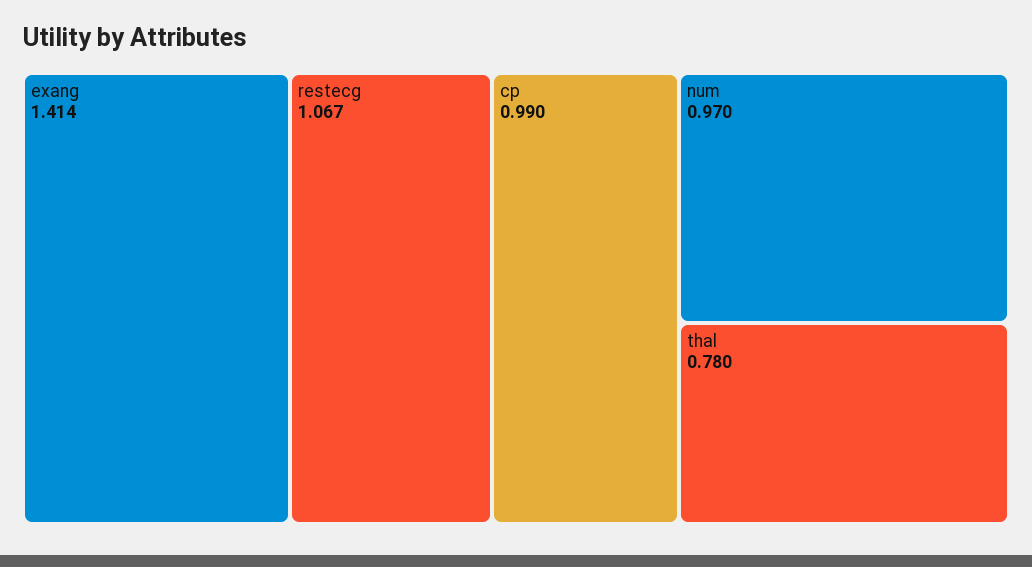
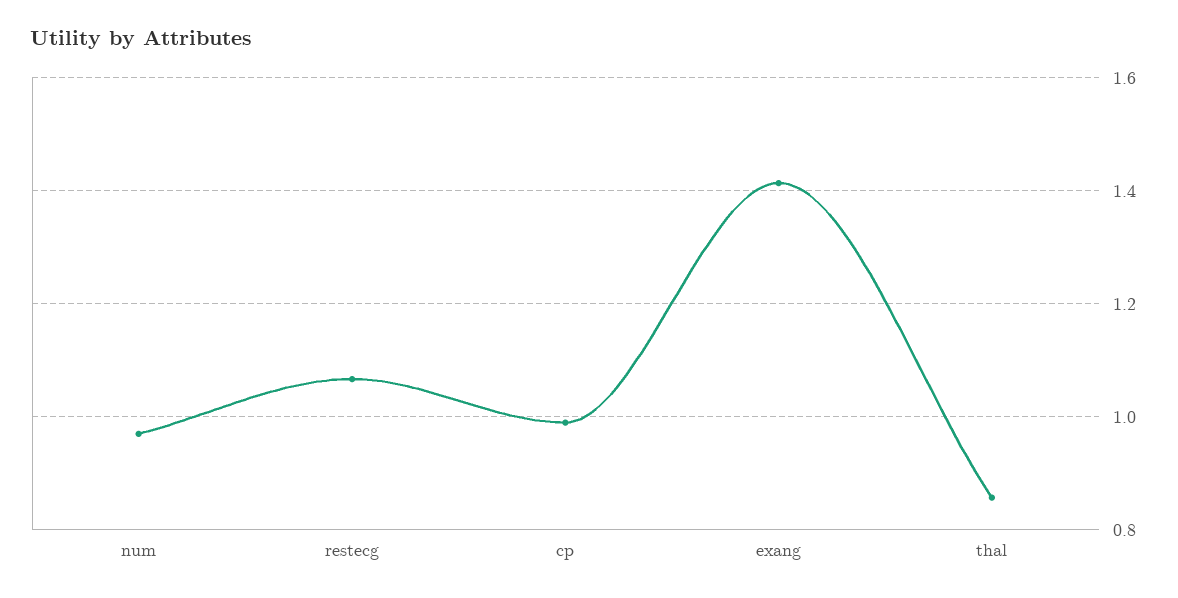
thal: 0.78 -> 0.86

